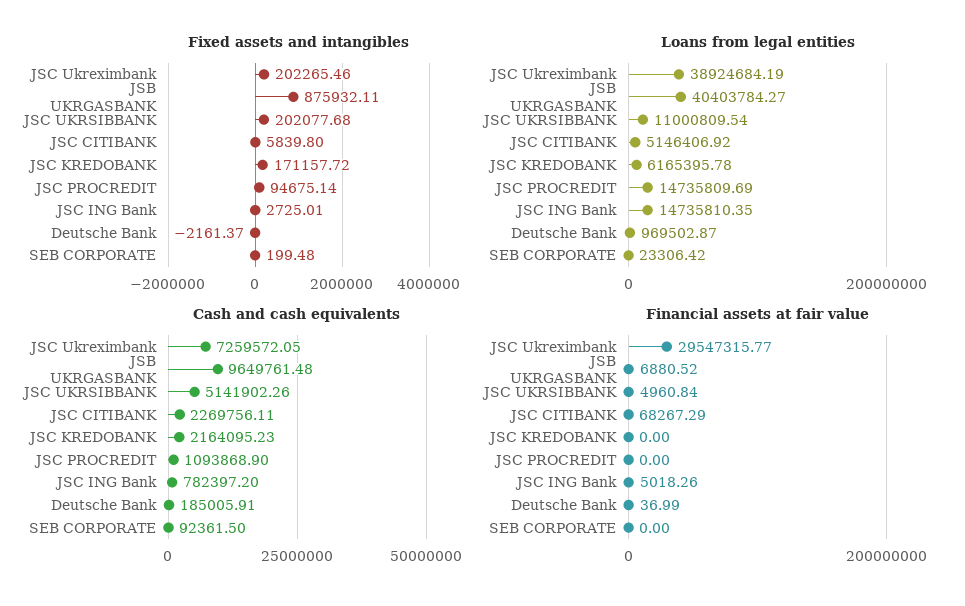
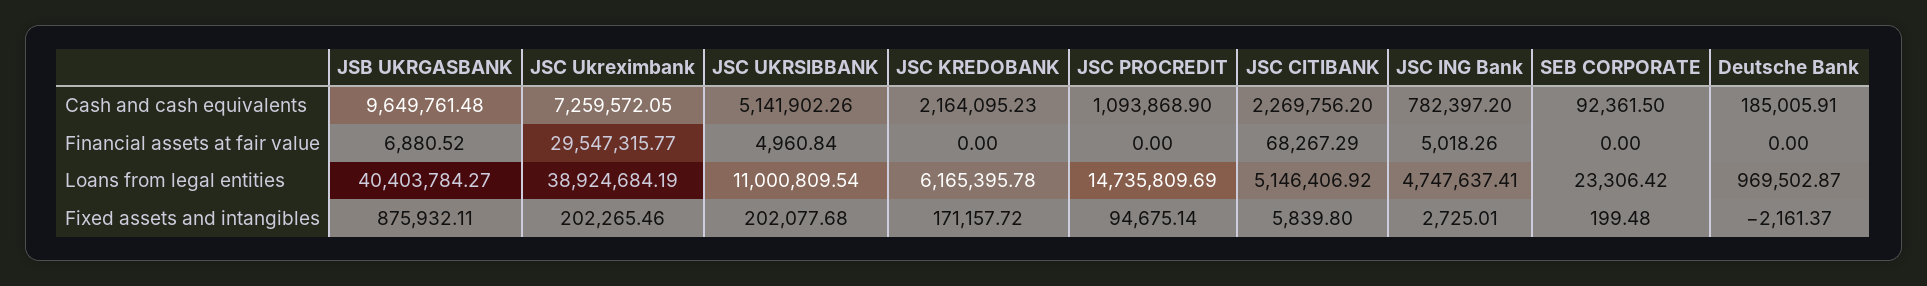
Loans from legal entities, JSC ING Bank: 14735810.35 -> 4747637.41
Cash and cash equivalents, JSC CITIBANK: 2269756.11 -> 2269756.2
Financial assets at fair value, Deutsche Bank: 36.99 -> 0

